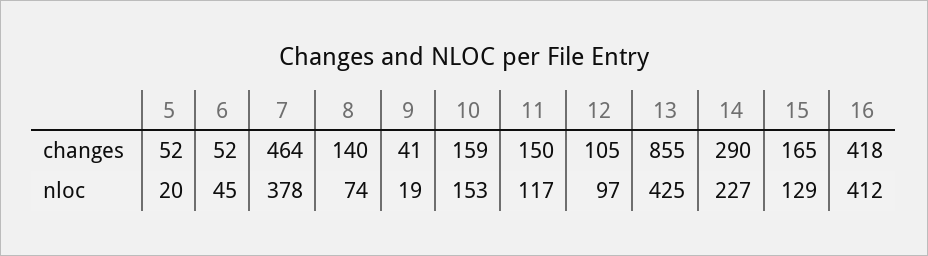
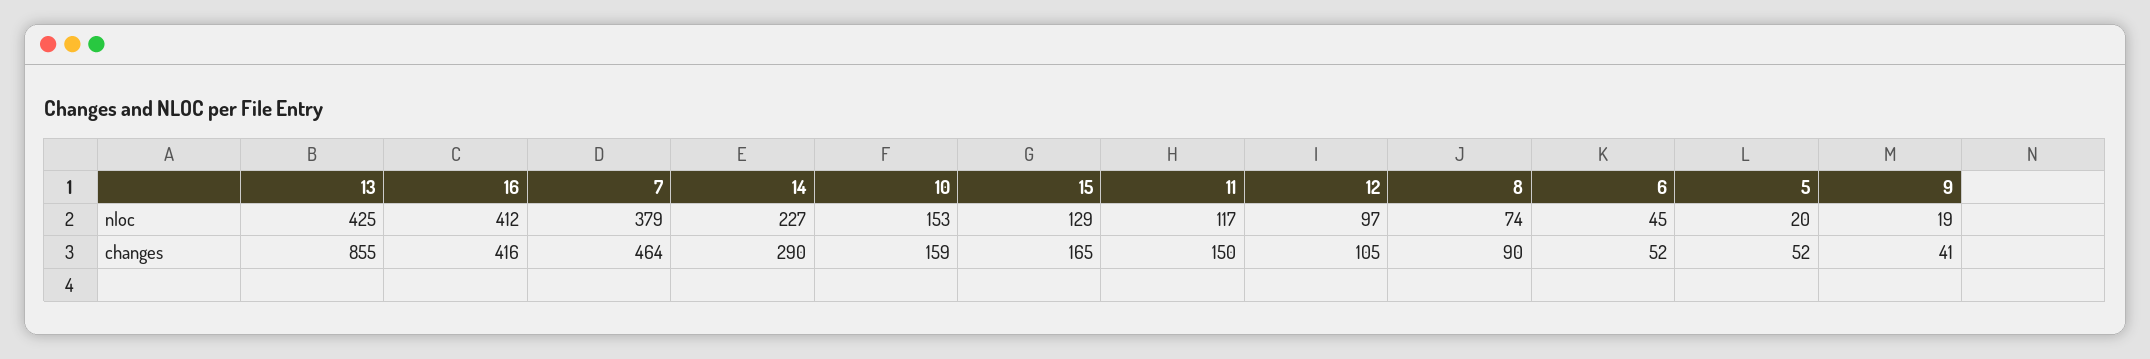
8, changes: 140 -> 90
16, changes: 418 -> 416
7, nloc: 378 -> 379

